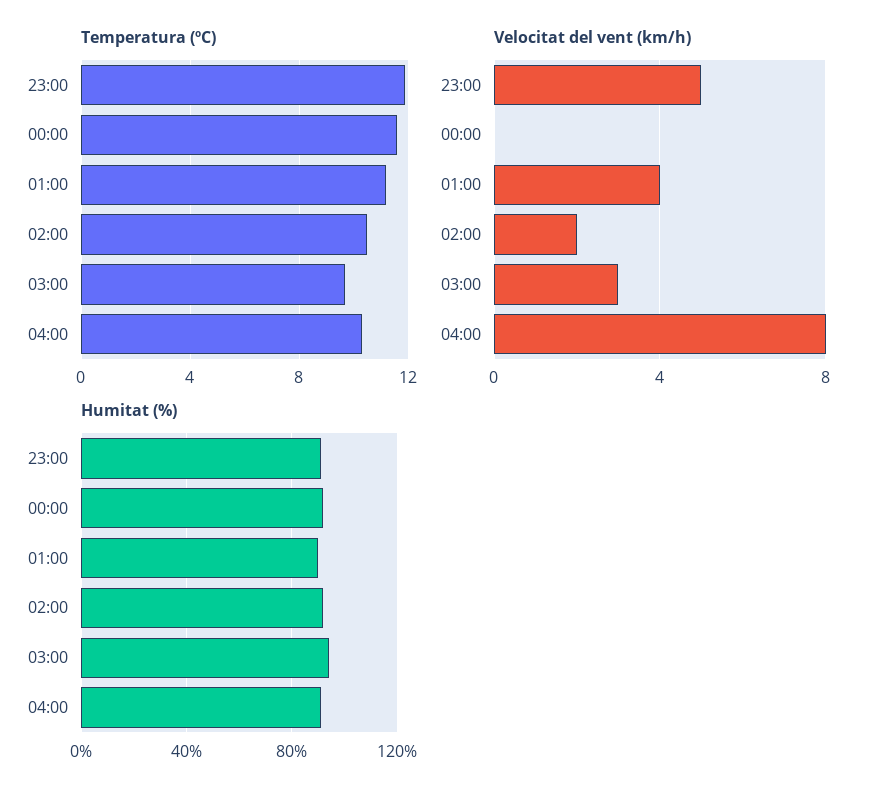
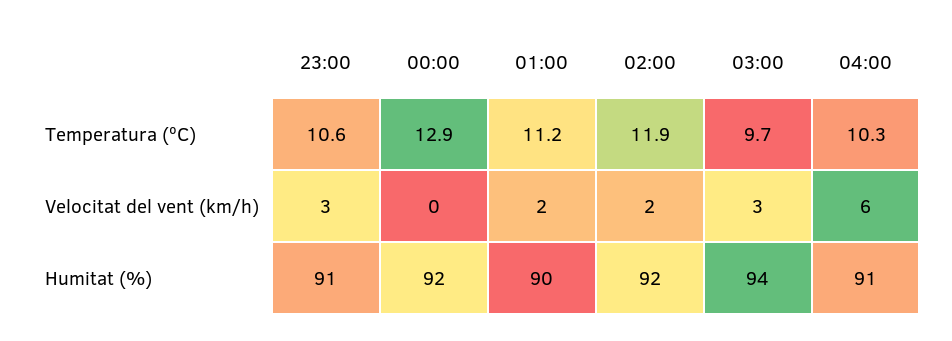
Temperatura (ºC), 23:00: 12 -> 10.6
Temperatura (ºC), 00:00: 11.5 -> 12.9
Temperatura (ºC), 02:00: 10.5 -> 11.9
Velocitat del vent (km/h), 23:00: 5 -> 3
Velocitat del vent (km/h), 01:00: 4 -> 2
Velocitat del vent (km/h), 04:00: 8 -> 6

